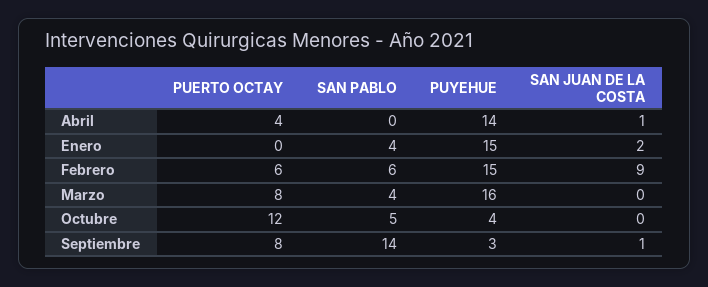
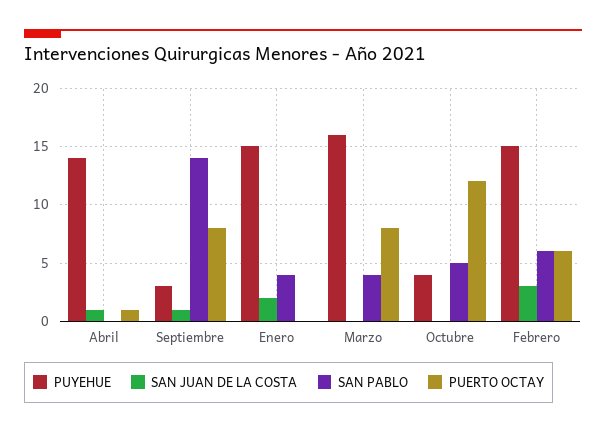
PUERTO OCTAY, Abril: 4 -> 1
SAN JUAN DE LA COSTA, Febrero: 9 -> 3

